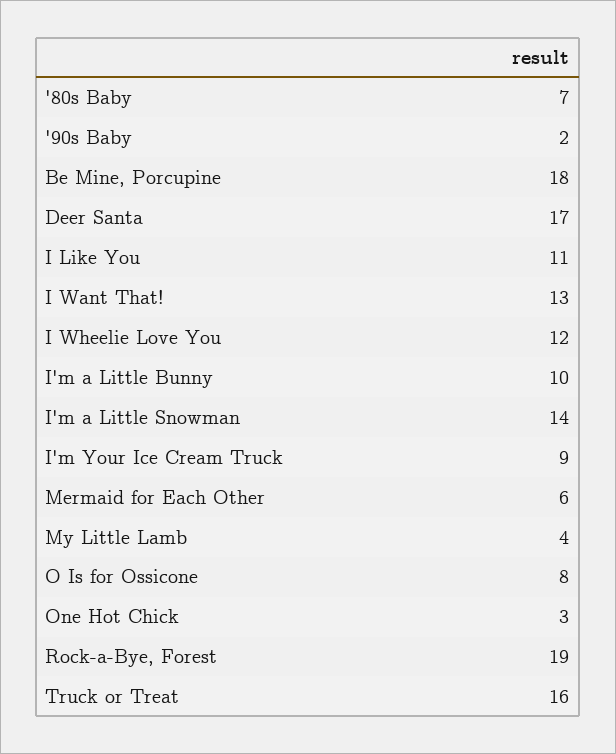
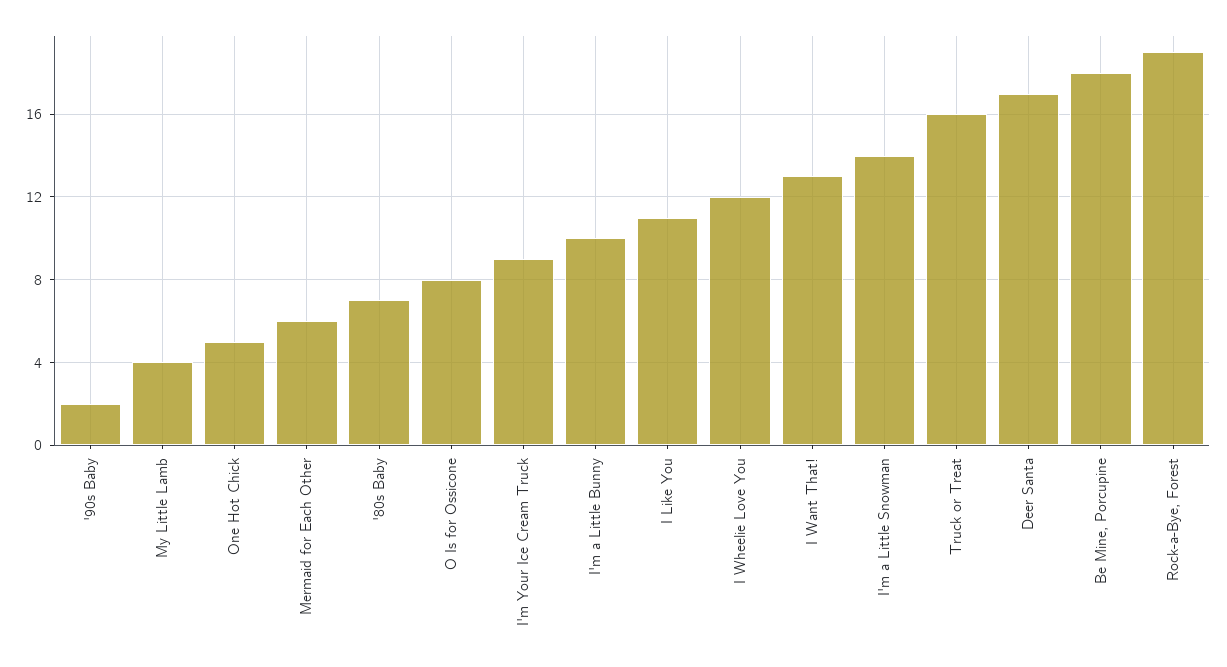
One Hot Chick: 3 -> 5

